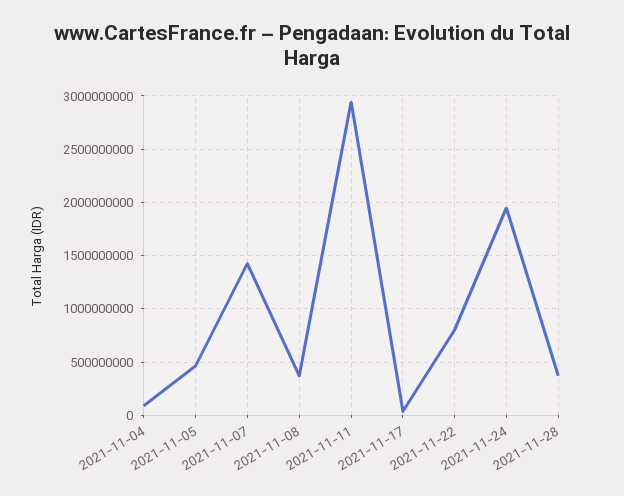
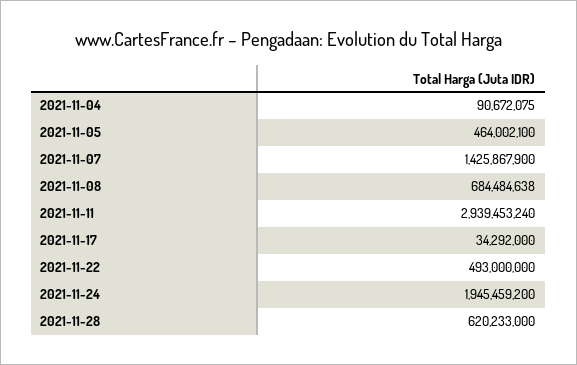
2021-11-08: 400000000 -> 684484638
2021-11-22: 800000000 -> 493000000
2021-11-28: 400000000 -> 620233000

